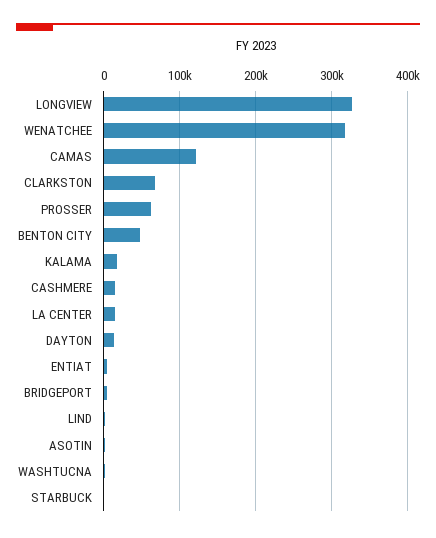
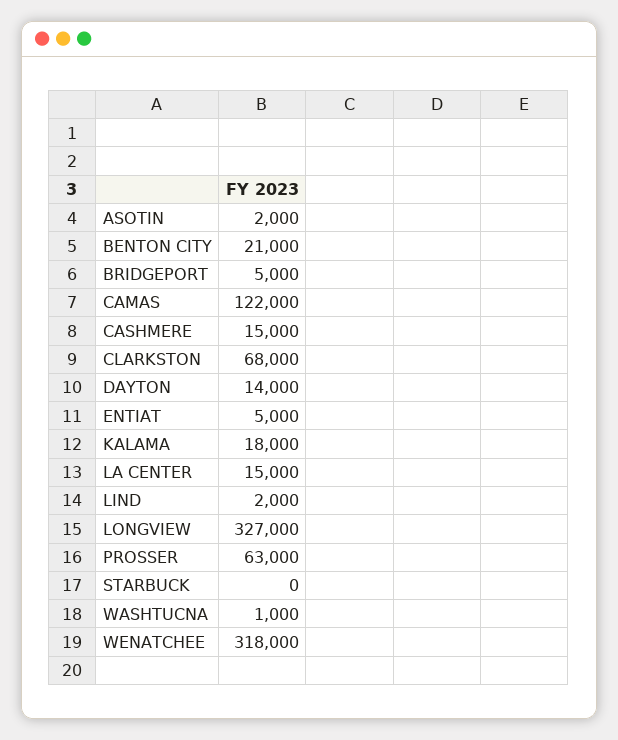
BENTON CITY: 50000 -> 21000

